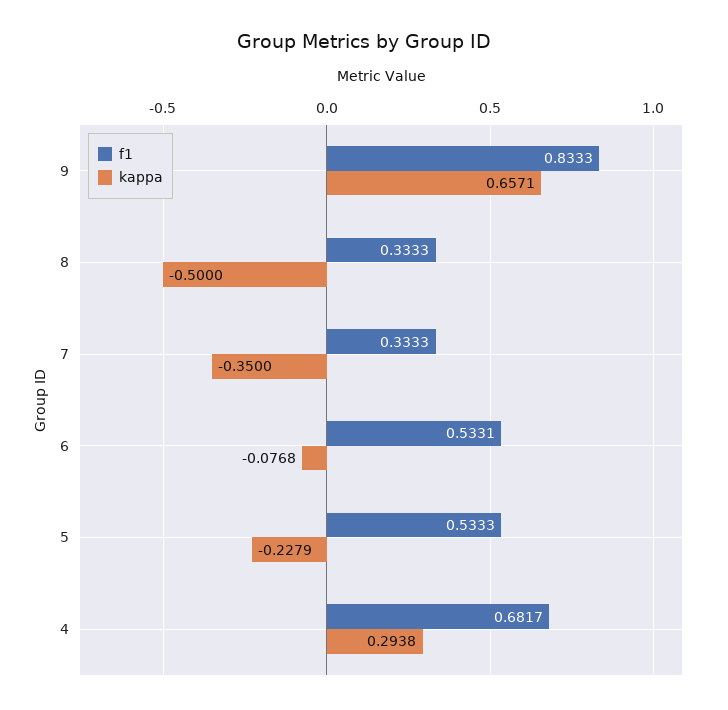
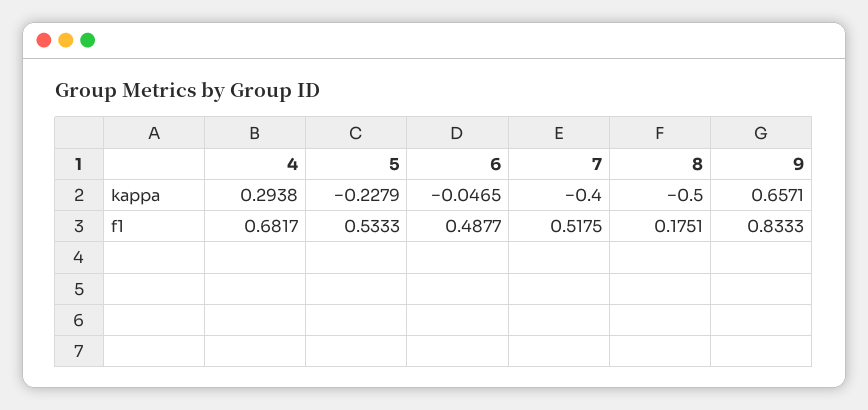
f1, 8: 0.3333 -> 0.1751
f1, 7: 0.3333 -> 0.5175
kappa, 7: -0.35 -> -0.4
f1, 6: 0.5331 -> 0.4877
kappa, 6: -0.0768 -> -0.0465

